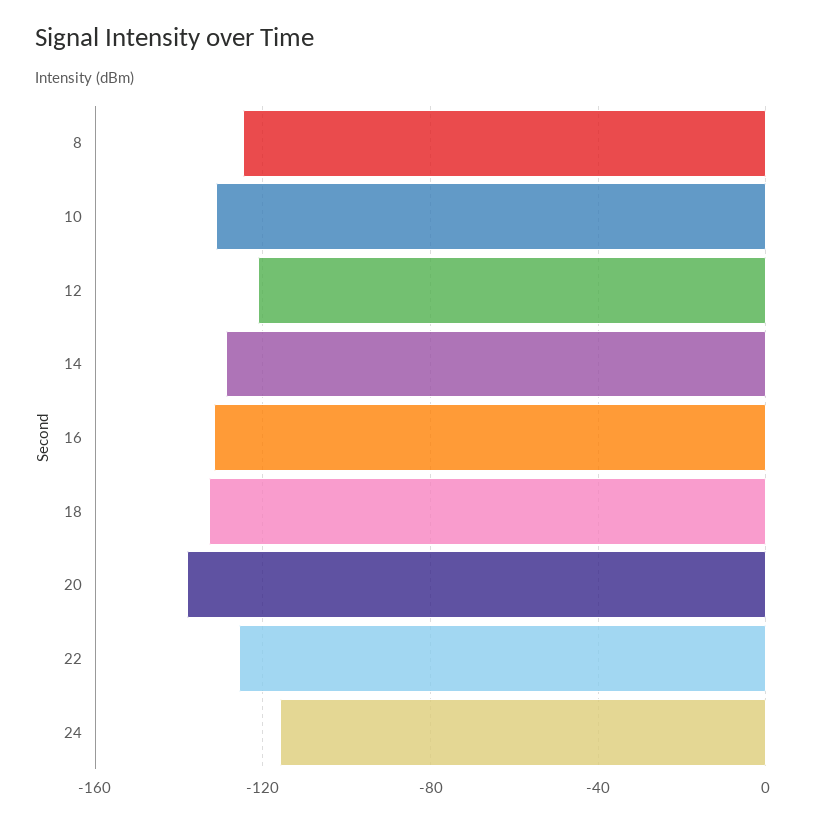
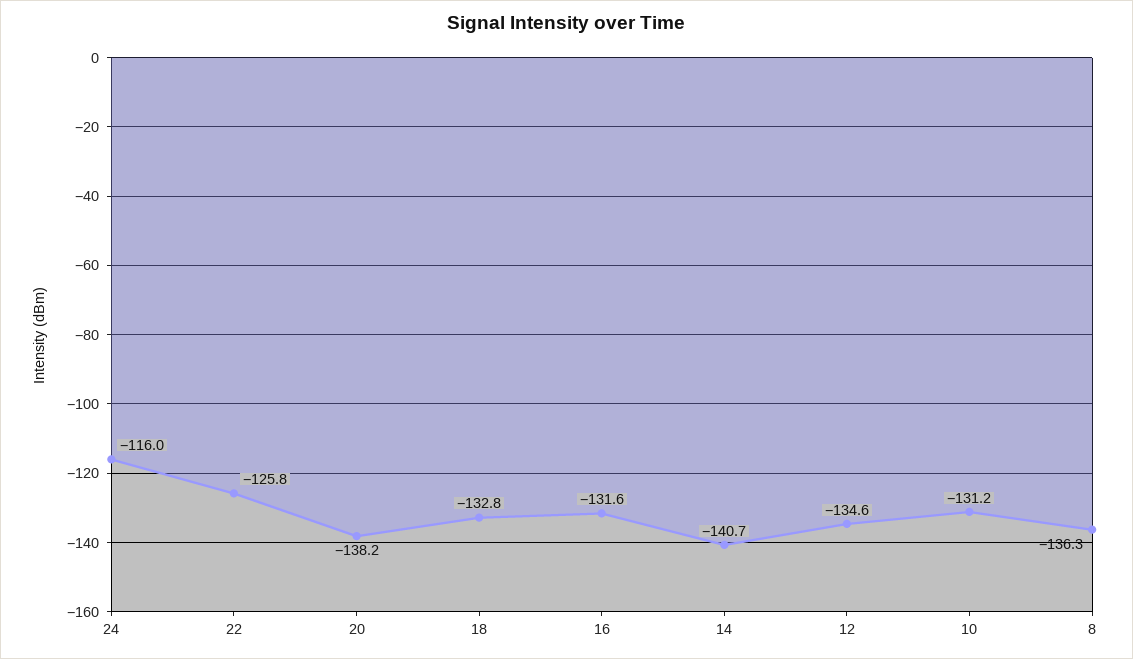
8: -125 -> -136.3
12: -120 -> -134.6
14: -130 -> -140.7

